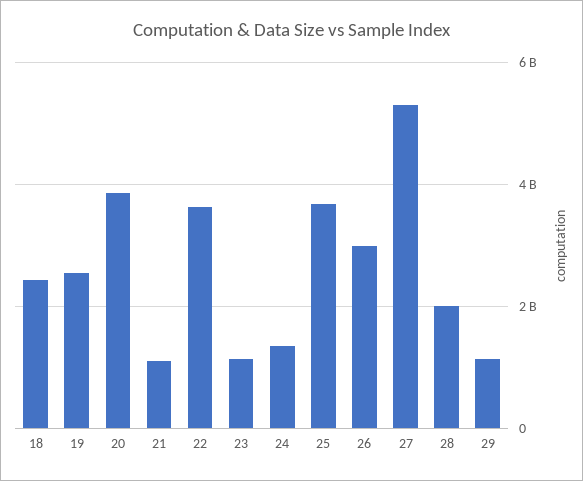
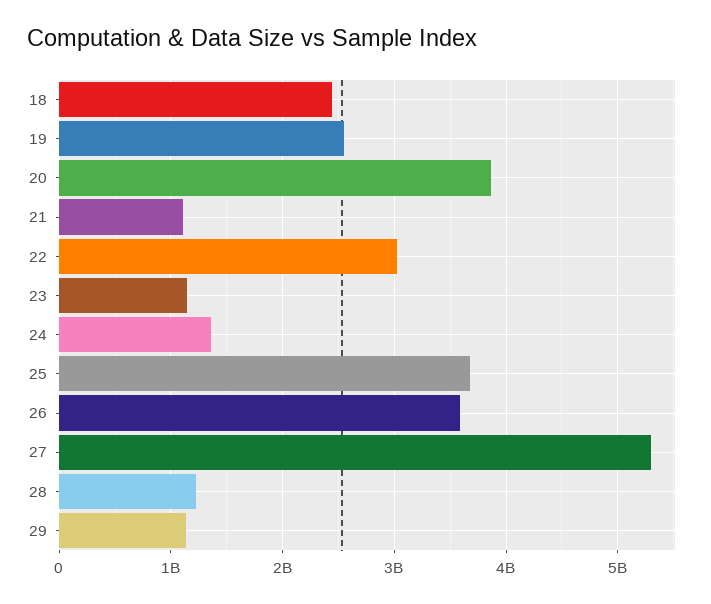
22: 3600000000 -> 3000000000
26: 3000000000 -> 3600000000
28: 2000000000 -> 1200000000

